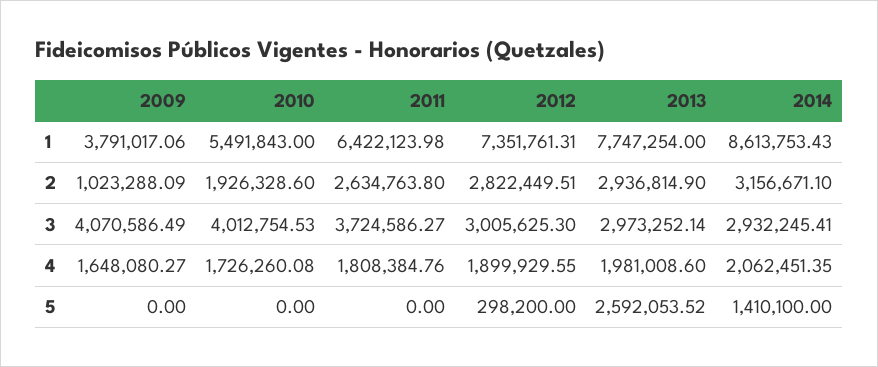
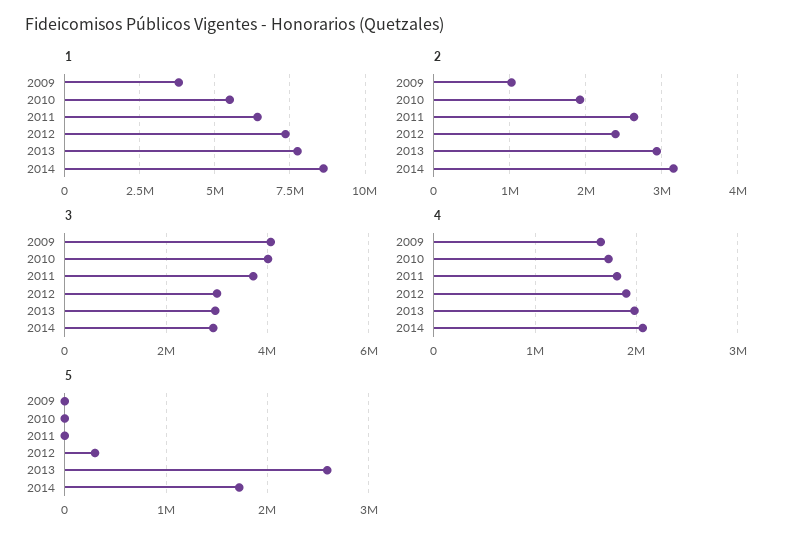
2, 2012: 2822449.51 -> 2400000
5, 2014: 1410100 -> 1700000

